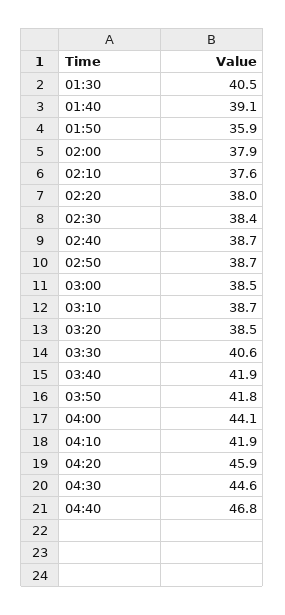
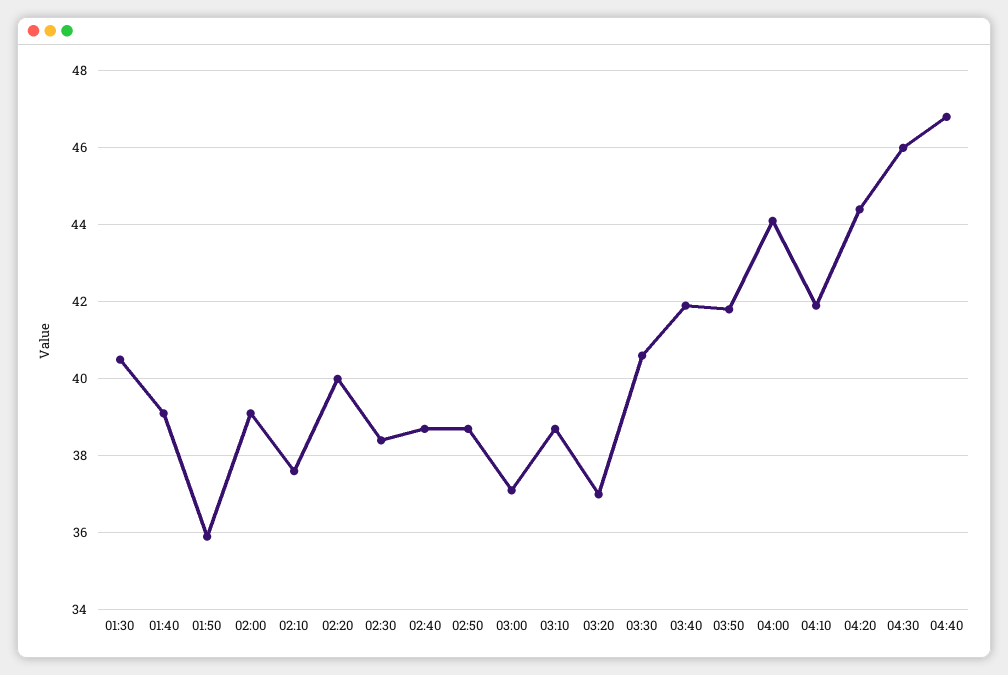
02:00: 37.9 -> 39
02:20: 38 -> 40
03:00: 38.5 -> 37
03:20: 38.5 -> 37
04:20: 45.9 -> 44.5
04:30: 44.6 -> 46

